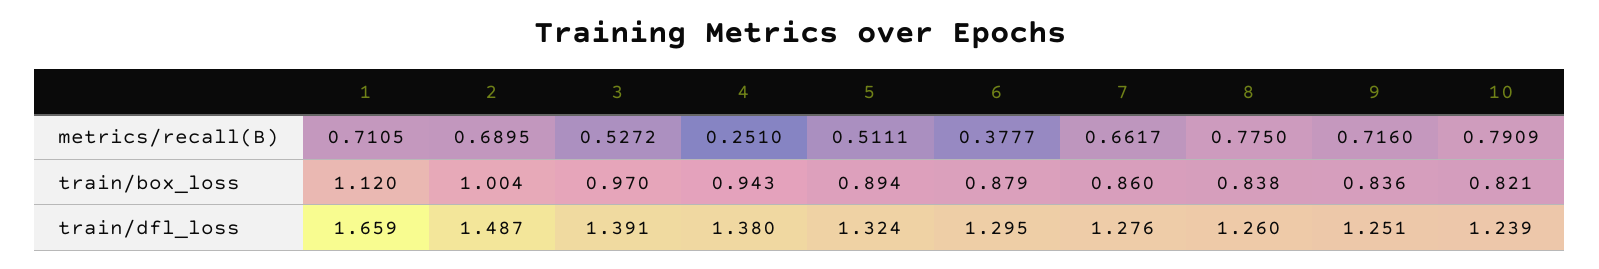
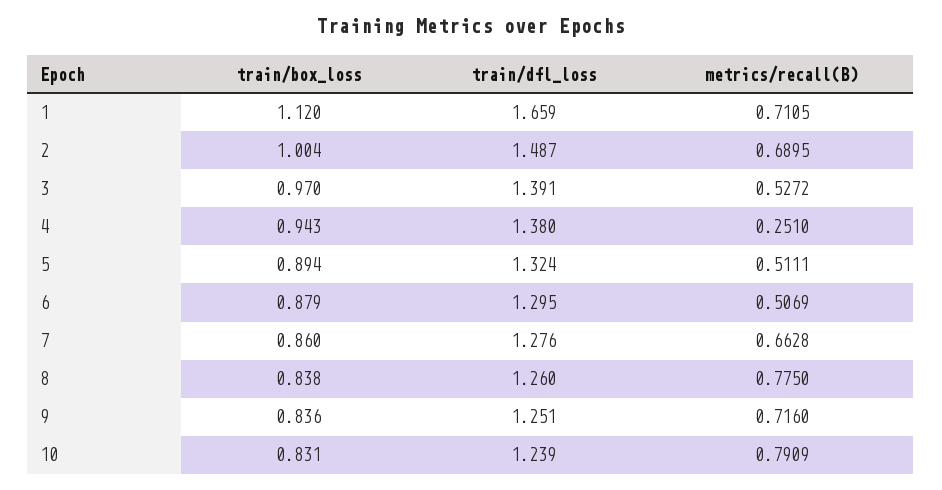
6, metrics/recall(B): 0.3777 -> 0.5069
7, metrics/recall(B): 0.6617 -> 0.6628
10, train/box_loss: 0.821 -> 0.831

